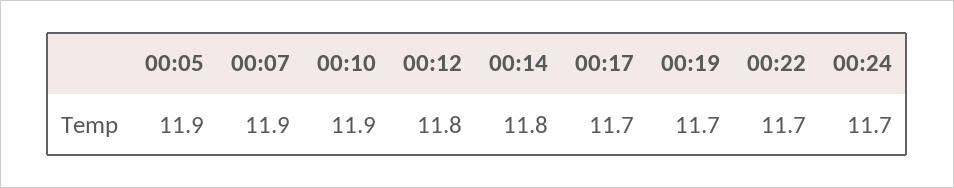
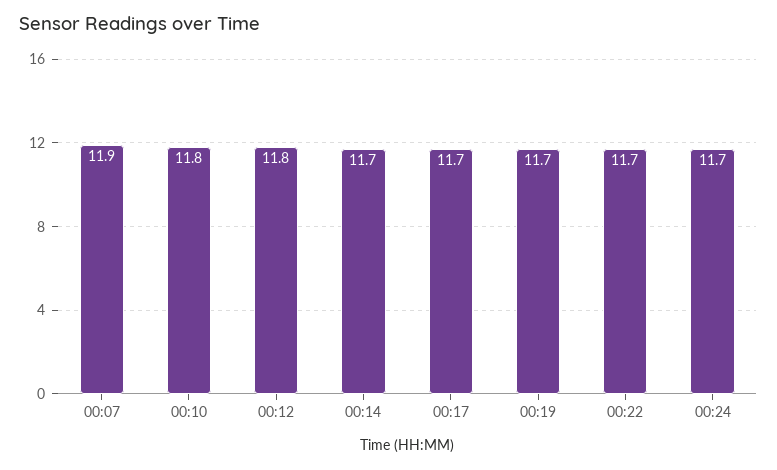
00:05: 11.9 -> none
00:10: 11.9 -> 11.8
00:14: 11.8 -> 11.7

